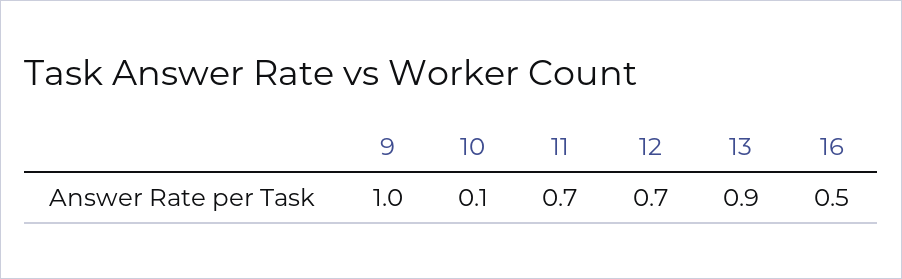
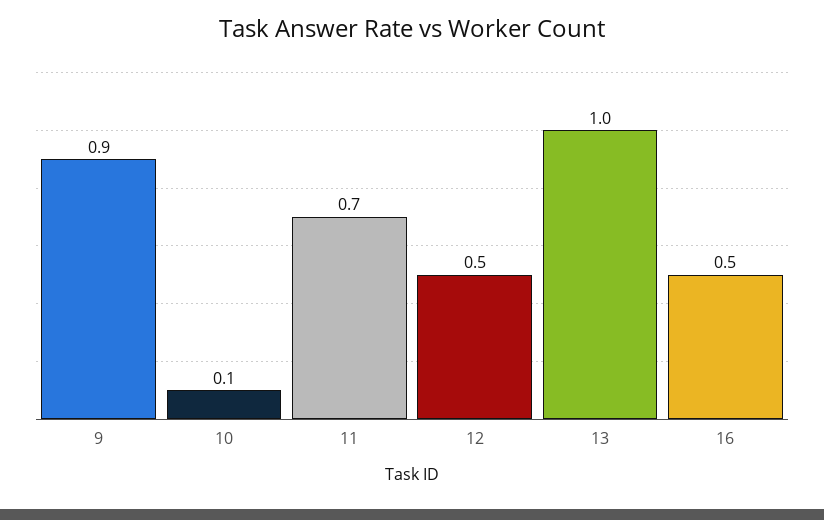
9: 1 -> 0.9
12: 0.7 -> 0.5
13: 0.9 -> 1

